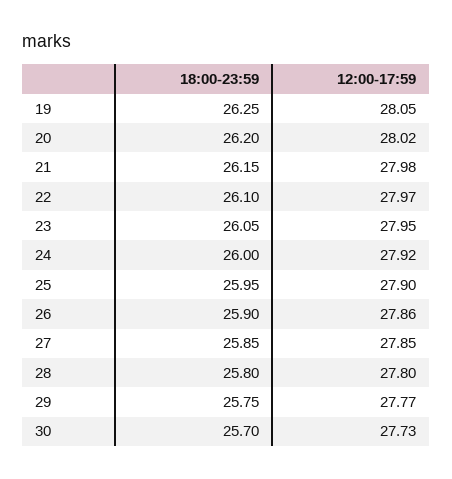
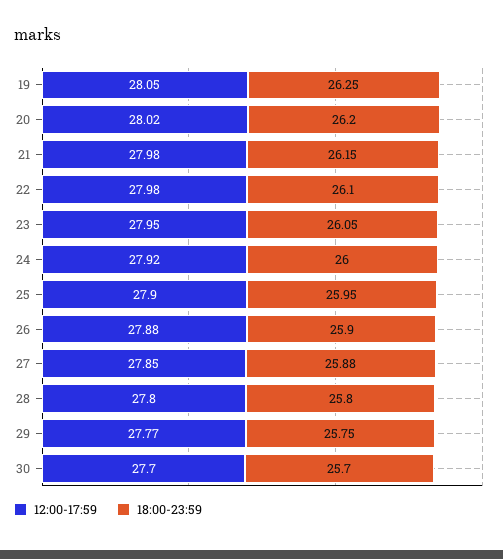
12:00-17:59, 22: 27.97 -> 27.98
12:00-17:59, 26: 27.86 -> 27.88
18:00-23:59, 27: 25.85 -> 25.88
12:00-17:59, 30: 27.73 -> 27.7

